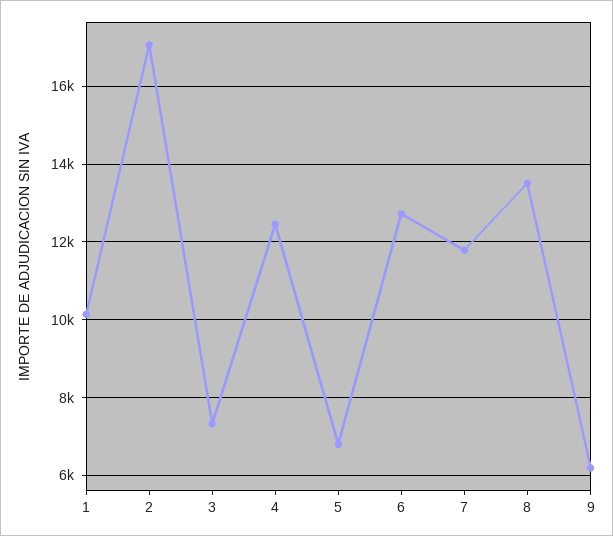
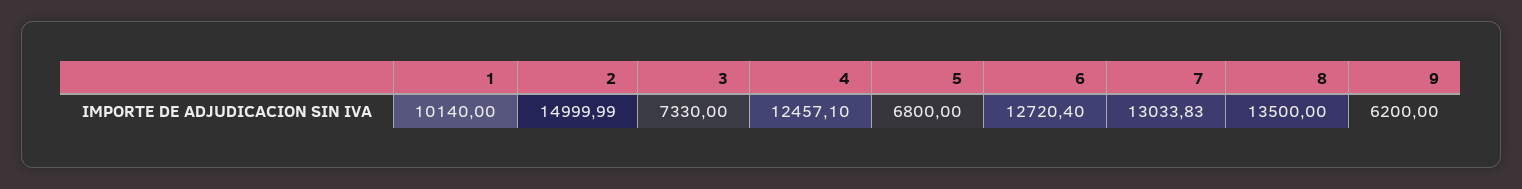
2: 17000 -> 14999.99
7: 11800 -> 13033.83

